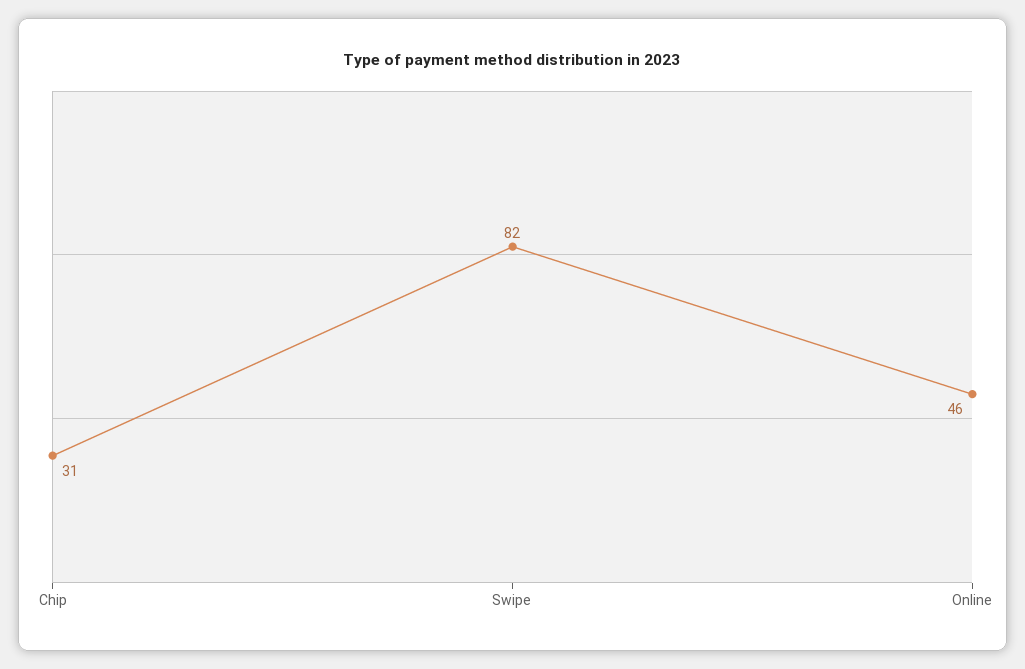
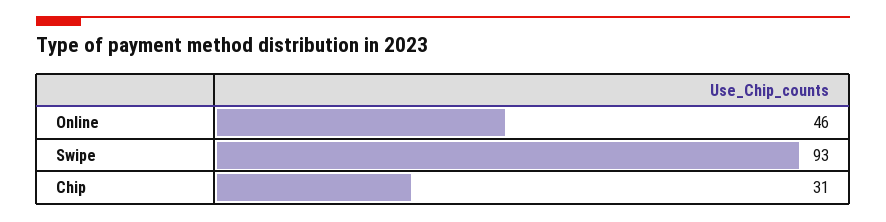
Swipe: 82 -> 93

